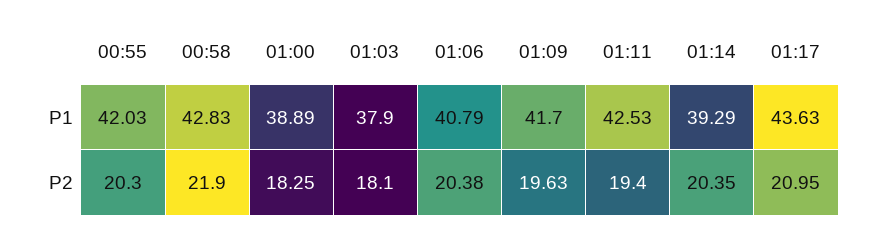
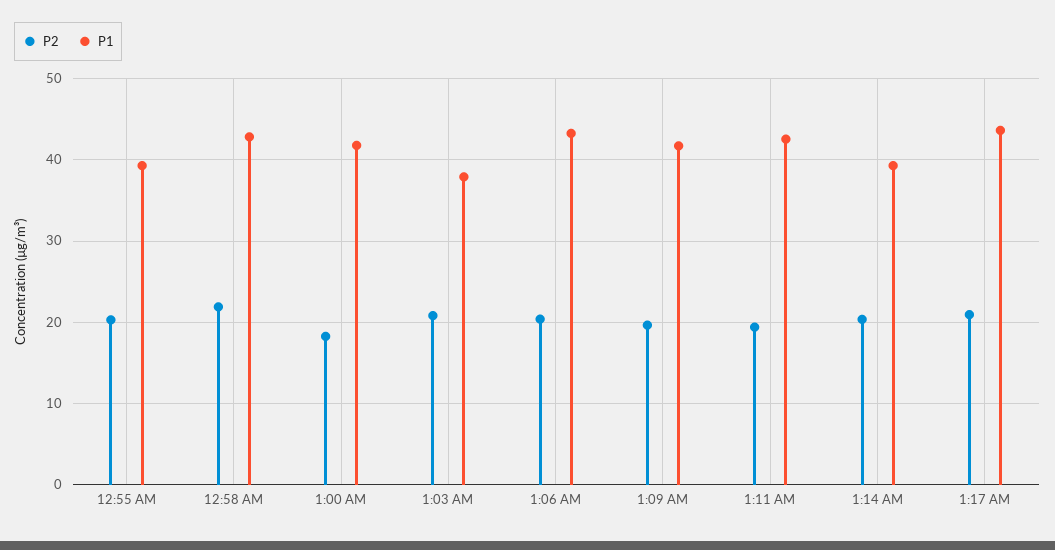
P1, 00:55: 42.03 -> 39
P1, 01:00: 38.89 -> 42
P1, 01:06: 40.79 -> 43
P2, 01:03: 18.1 -> 21

